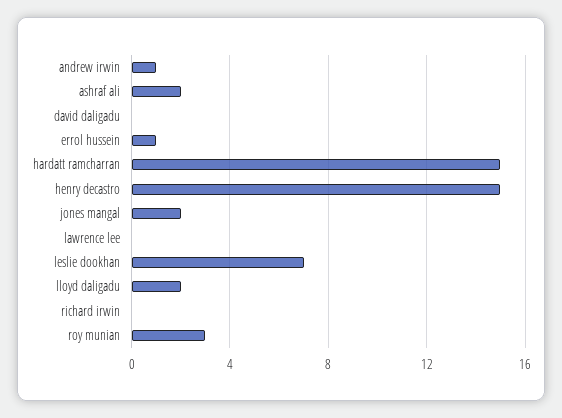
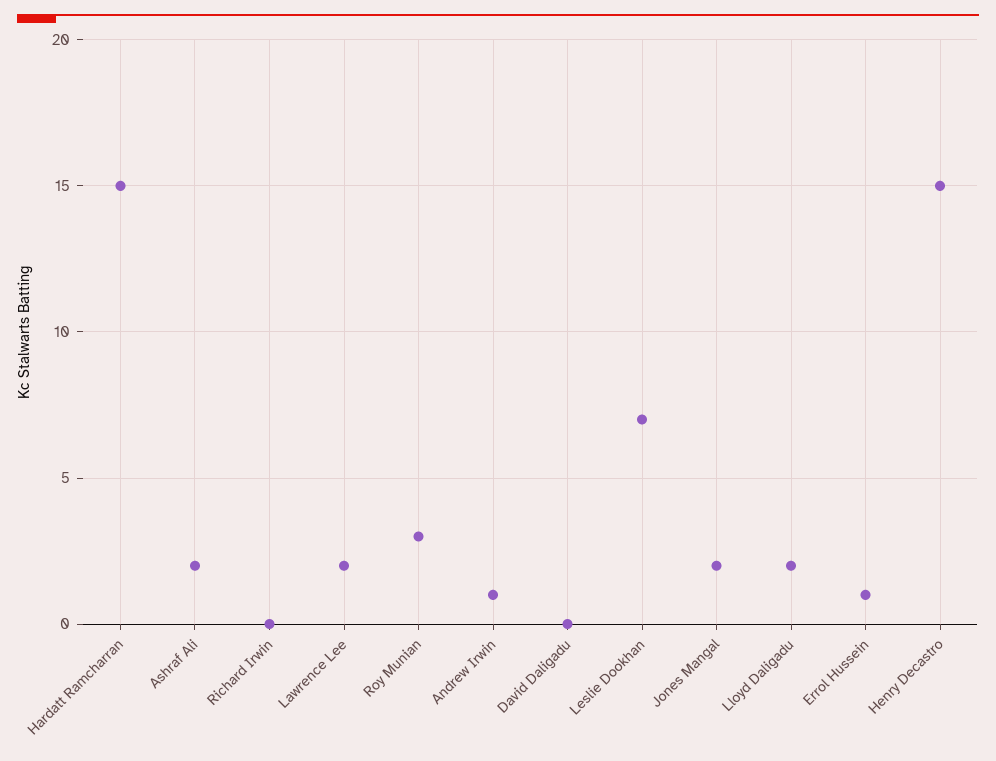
lawrence lee: 0 -> 2

